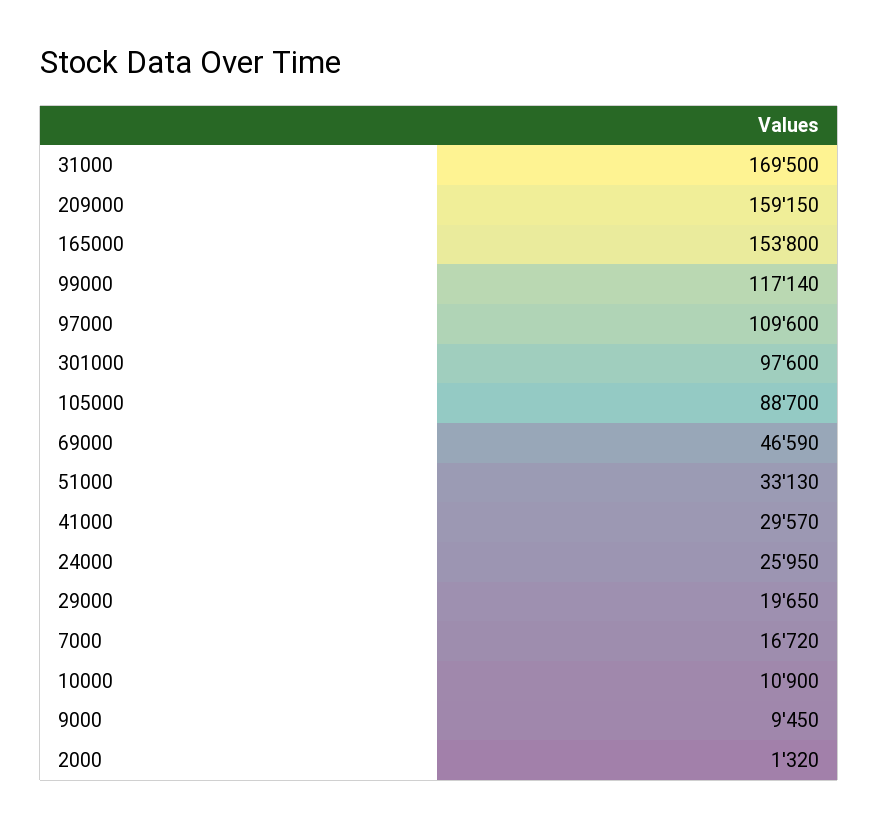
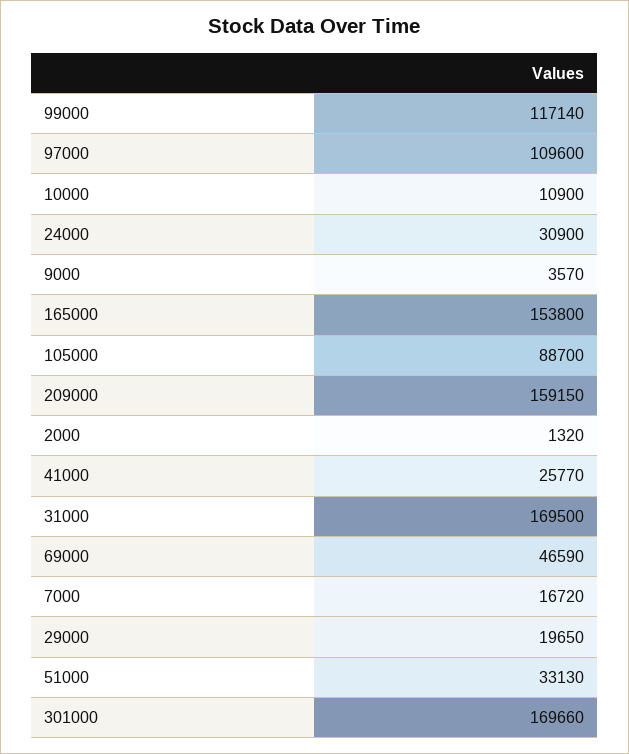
301000: 97600 -> 169660
41000: 29570 -> 25770
24000: 25950 -> 30900
9000: 9450 -> 3570

